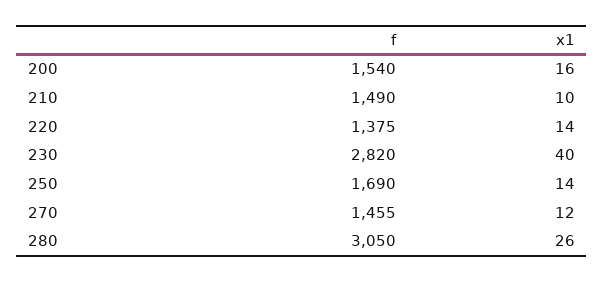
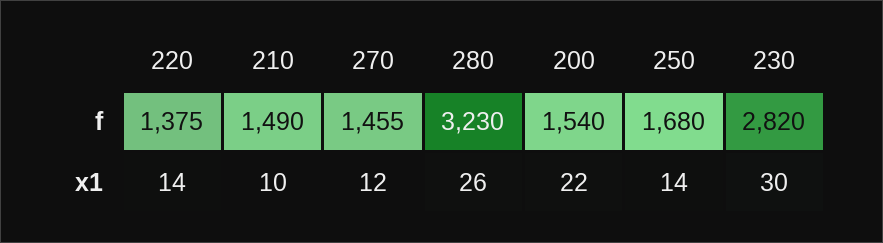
x1, 200: 16 -> 22
x1, 230: 40 -> 30
f, 250: 1690 -> 1680
f, 280: 3050 -> 3230

